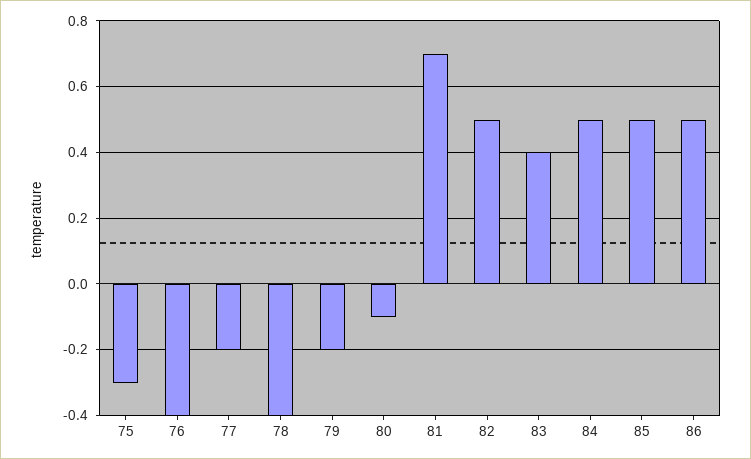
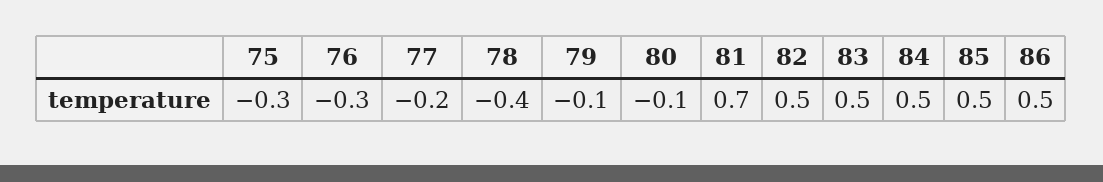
76: -0.4 -> -0.3
79: -0.2 -> -0.1
83: 0.4 -> 0.5

